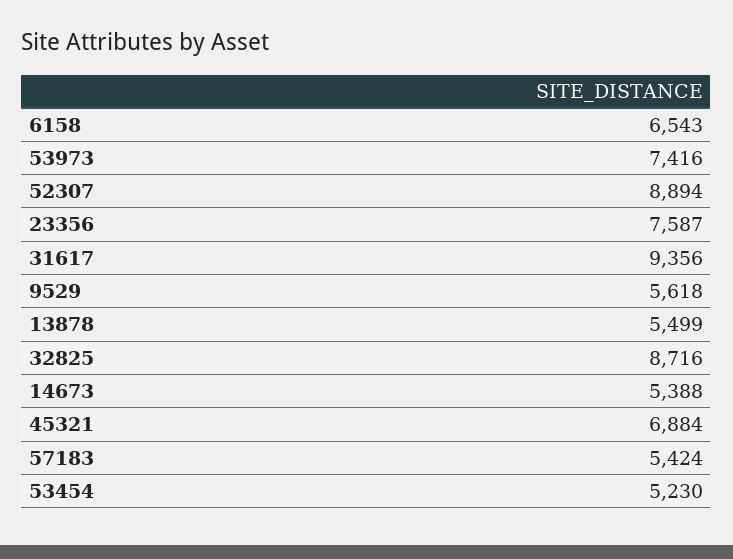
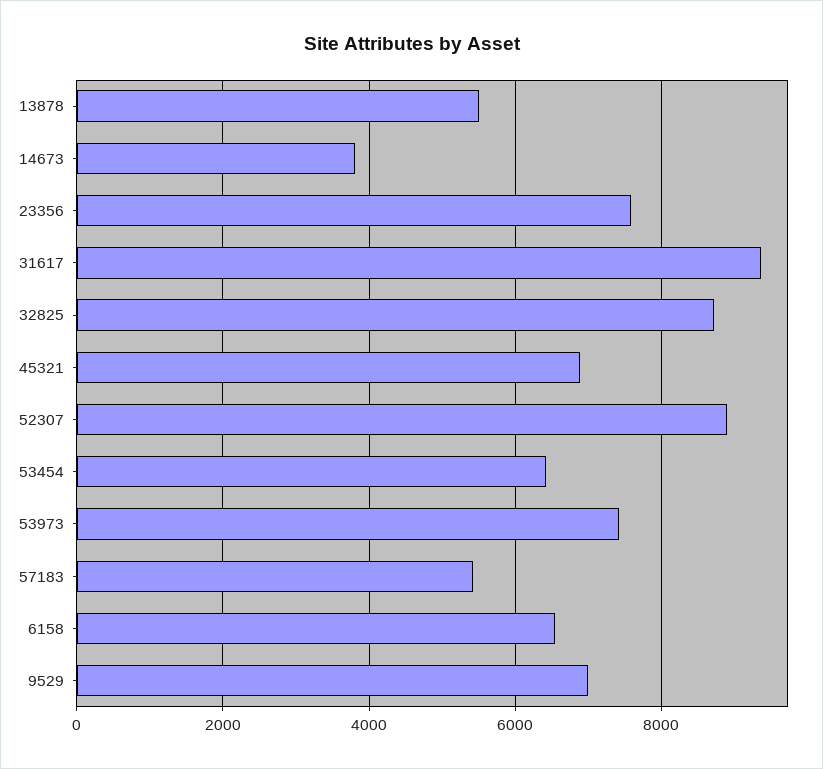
9529: 5618 -> 7000
14673: 5388 -> 3800
53454: 5230 -> 6400

